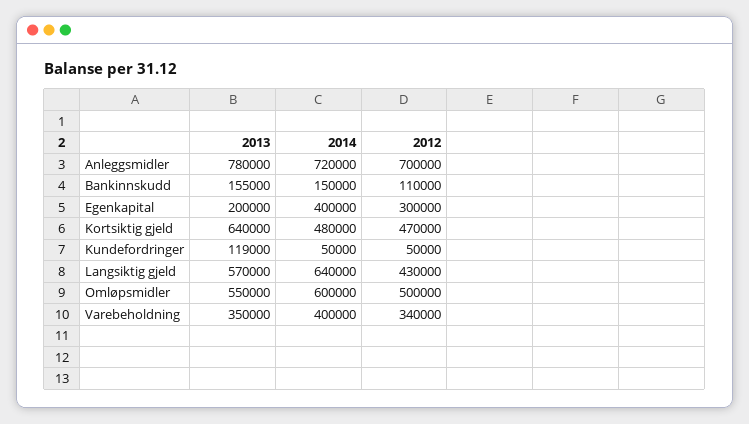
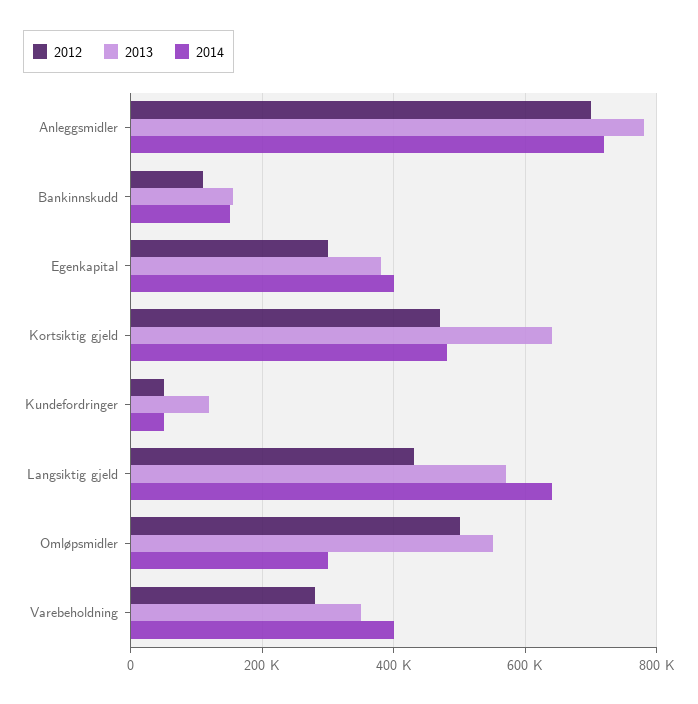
2013, Egenkapital: 200000 -> 380000
2014, Omløpsmidler: 600000 -> 300000
2012, Varebeholdning: 340000 -> 280000

